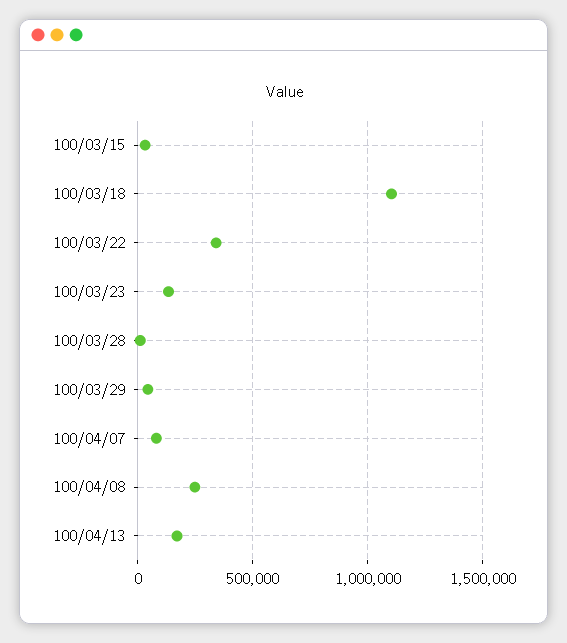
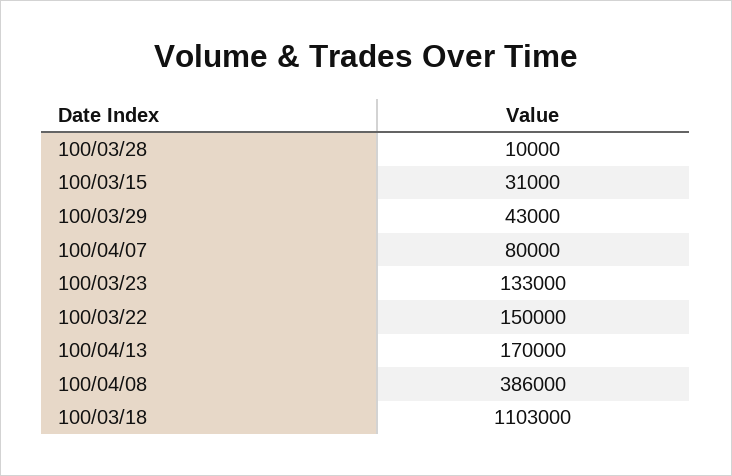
100/03/22: 350000 -> 150000
100/04/08: 250000 -> 386000

